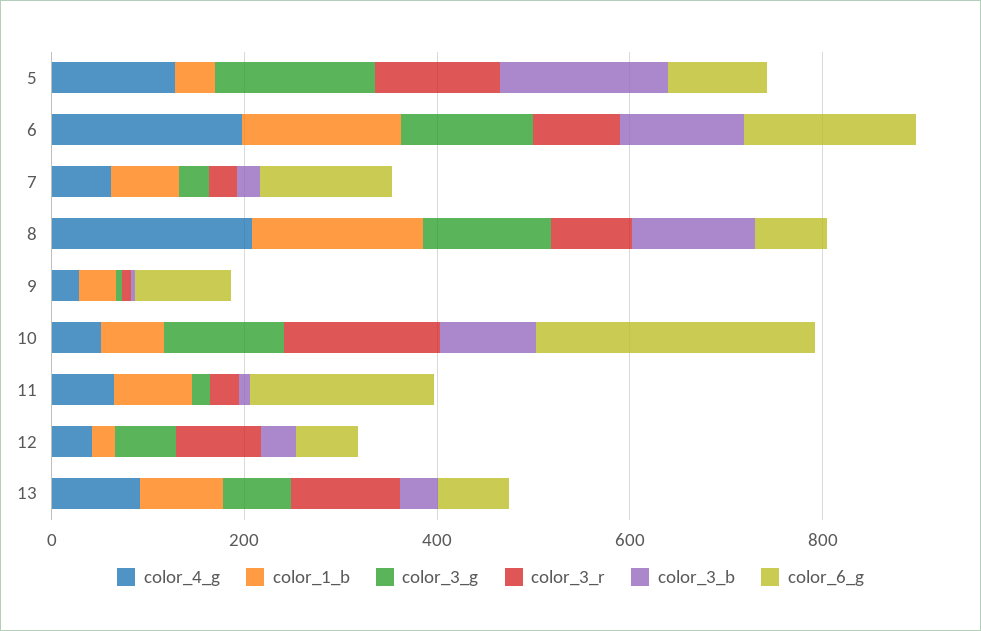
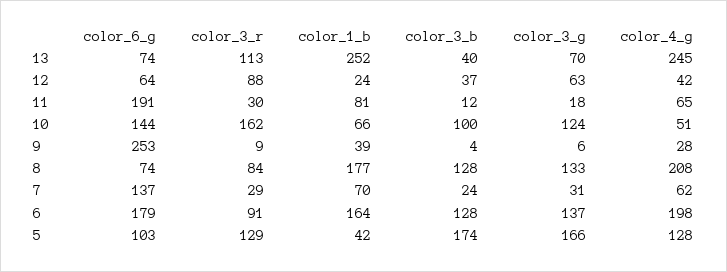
color_6_g, 9: 100 -> 253
color_6_g, 10: 300 -> 144
color_4_g, 13: 100 -> 245
color_1_b, 13: 100 -> 252

